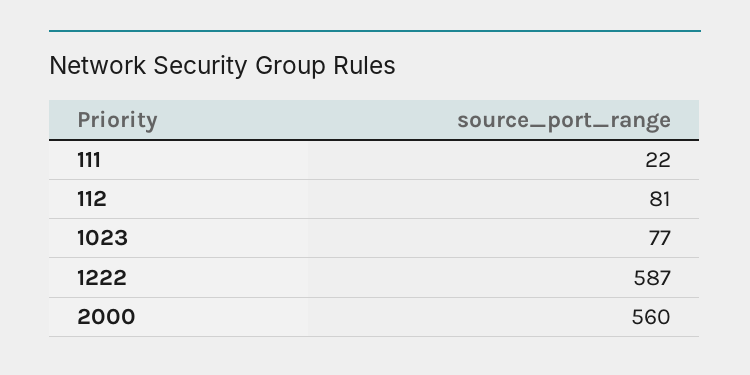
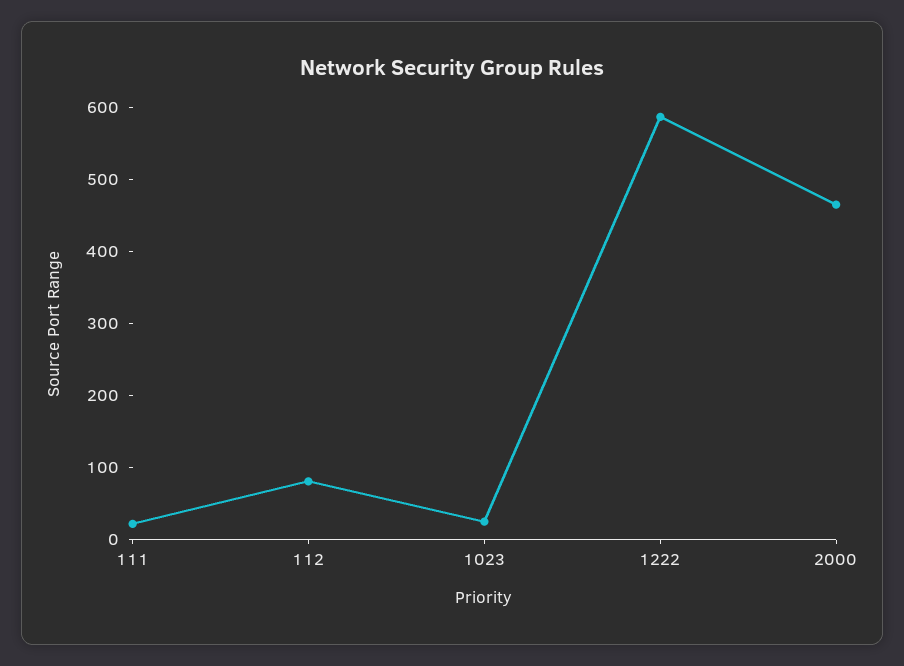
1023: 77 -> 20
2000: 560 -> 460

